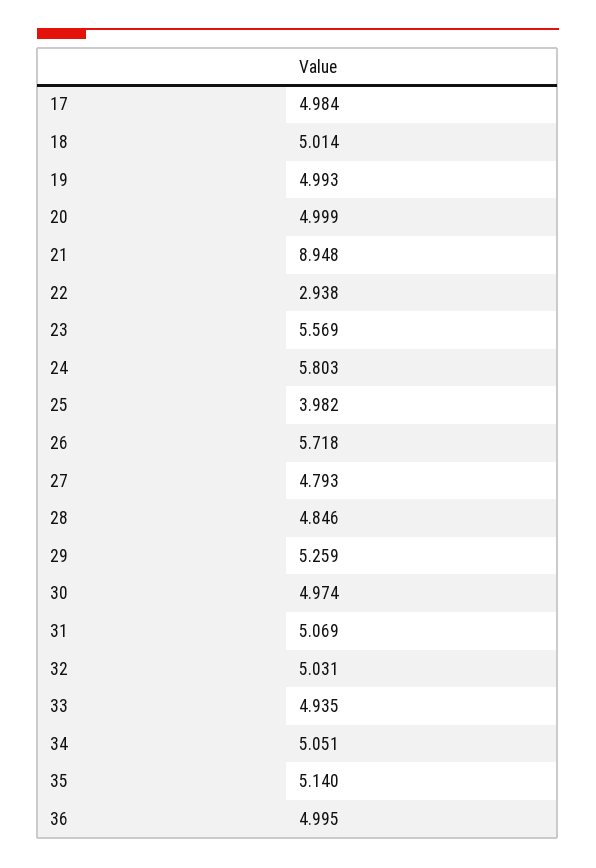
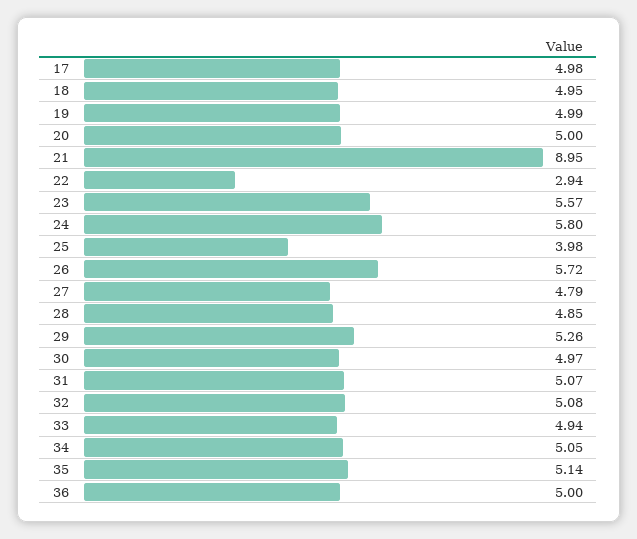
18: 5.014 -> 4.95
32: 5.031 -> 5.08

